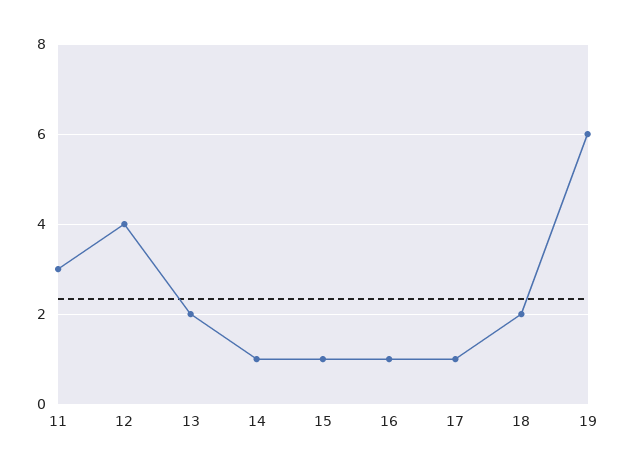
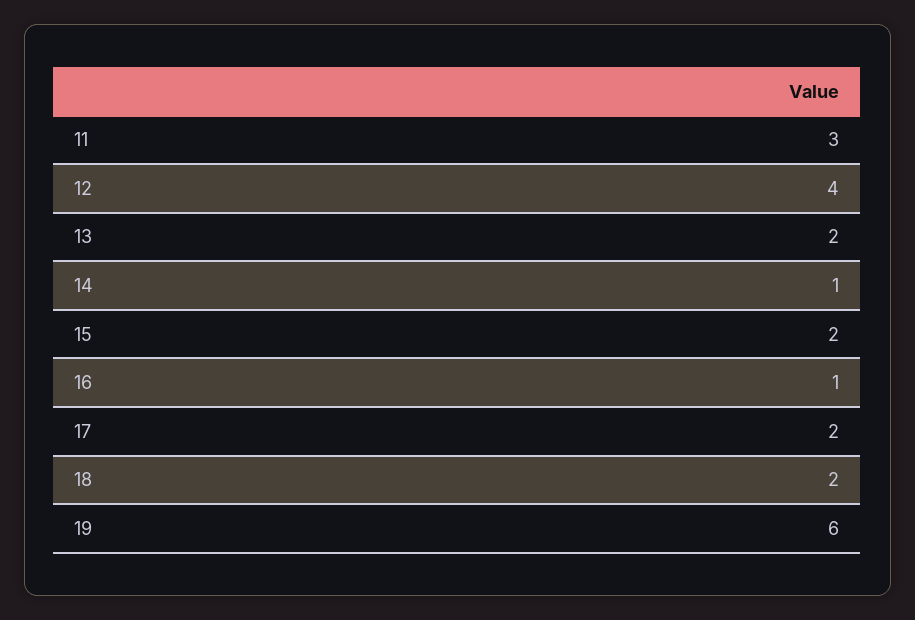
15: 1 -> 2
17: 1 -> 2

